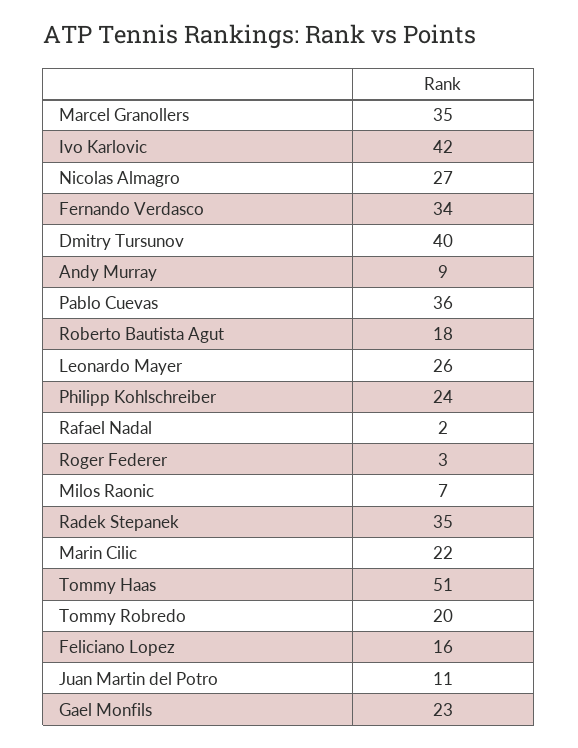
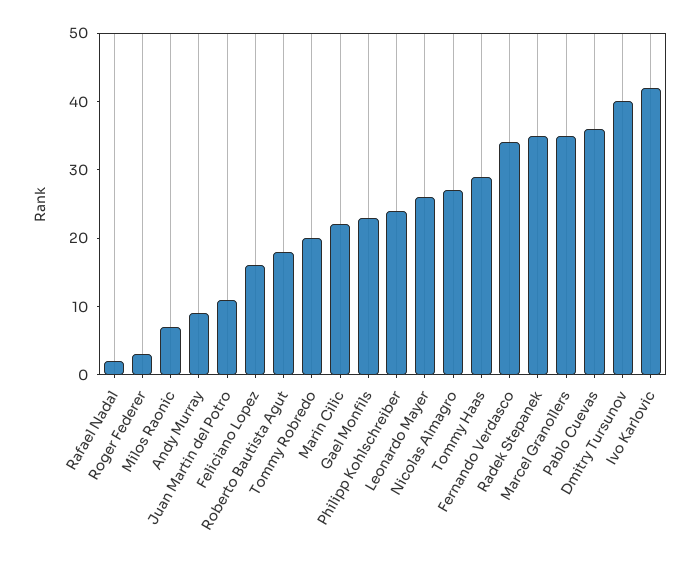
Tommy Haas: 51 -> 30

